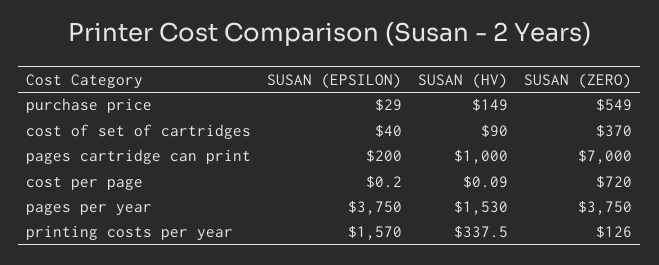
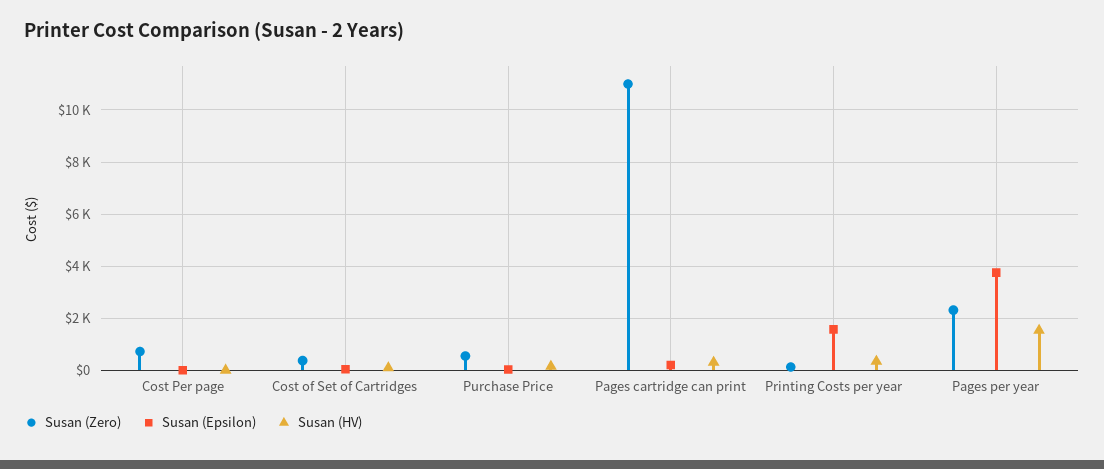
SUSAN (HV), pages cartridge can print: 1000 -> 250
SUSAN (ZERO), pages cartridge can print: 7000 -> 11000
SUSAN (ZERO), pages per year: 3750 -> 2250

